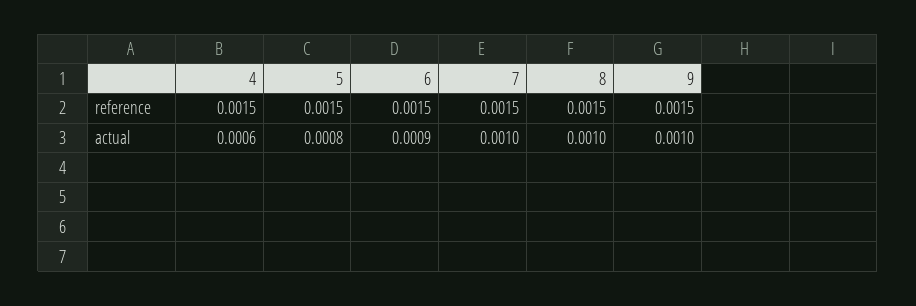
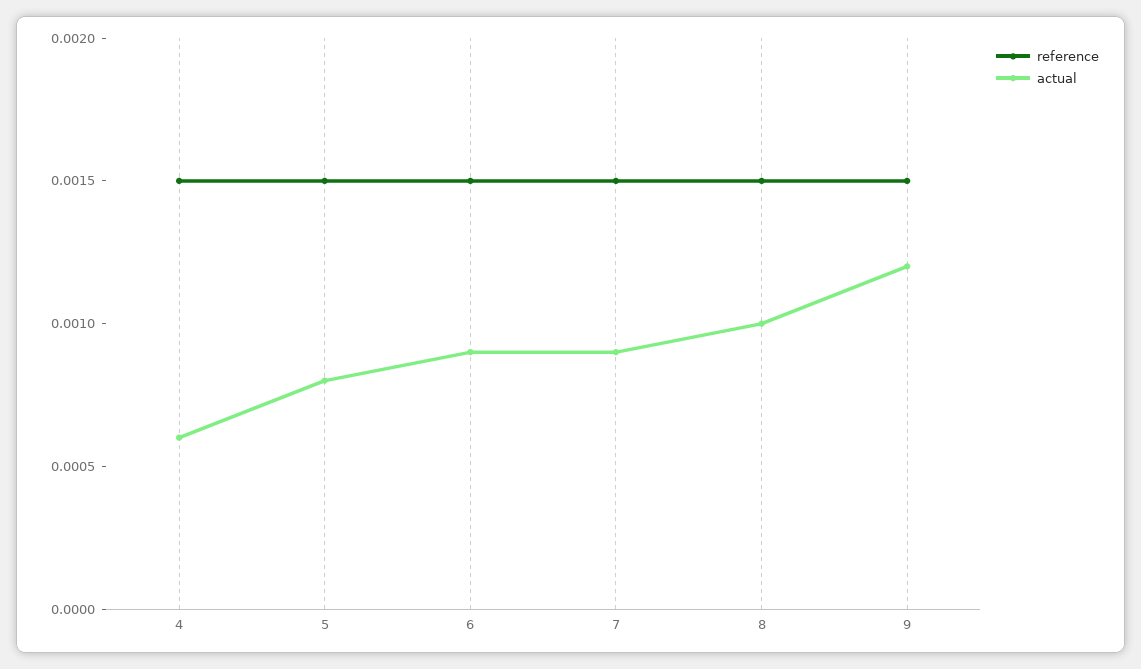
actual, 7: 0.001 -> 0.0009
actual, 9: 0.001 -> 0.0012

